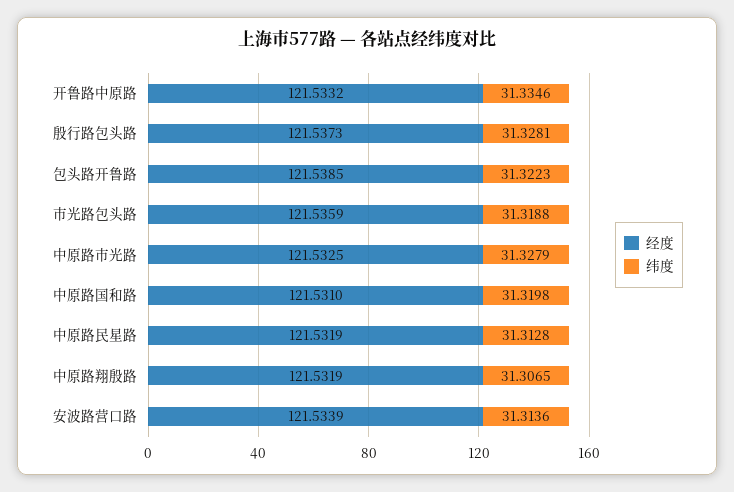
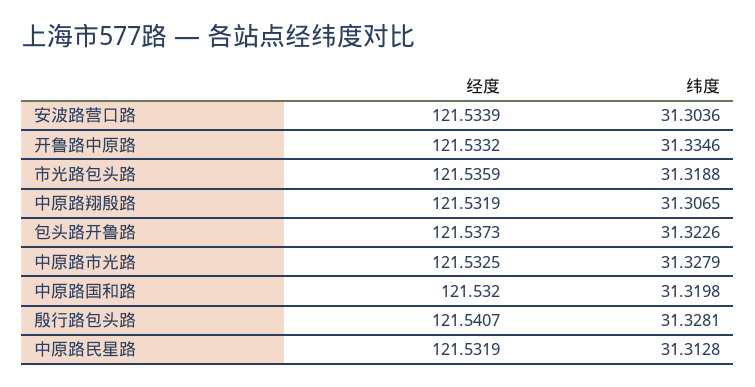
经度, 殷行路包头路: 121.5373 -> 121.5407
经度, 包头路开鲁路: 121.5385 -> 121.5373
纬度, 包头路开鲁路: 31.3223 -> 31.3226
经度, 中原路国和路: 121.531 -> 121.532
纬度, 安波路营口路: 31.3136 -> 31.3036

